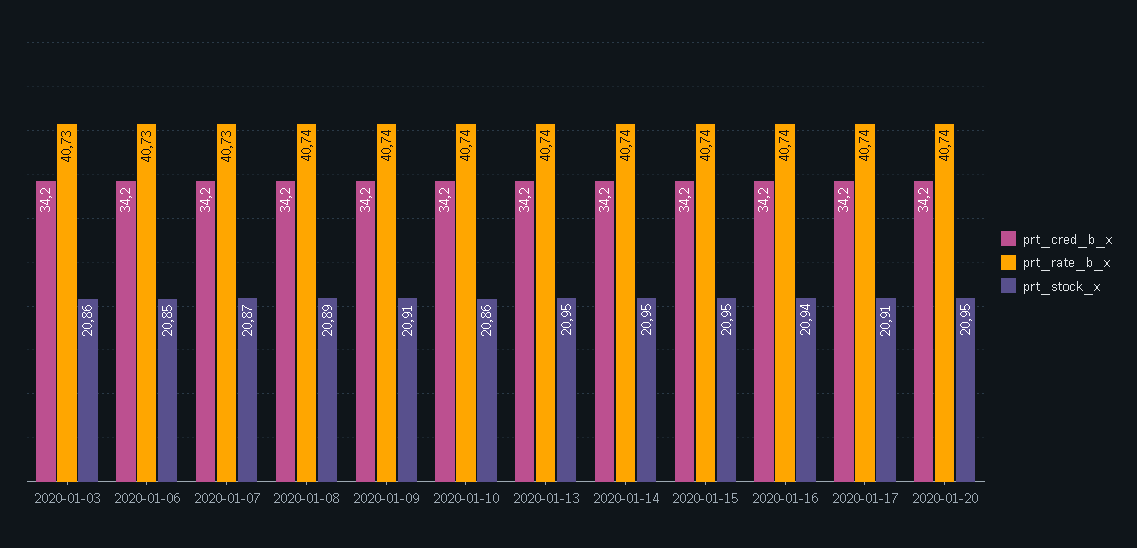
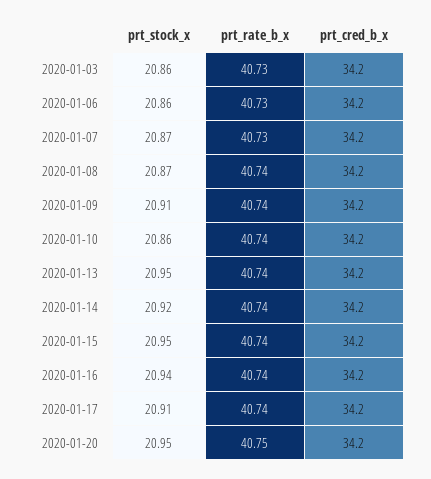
prt_stock_x, 2020-01-06: 20.85 -> 20.86
prt_stock_x, 2020-01-08: 20.89 -> 20.87
prt_stock_x, 2020-01-14: 20.95 -> 20.92
prt_rate_b_x, 2020-01-20: 40.74 -> 40.75

